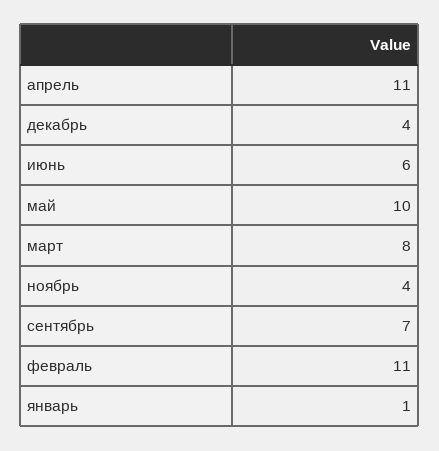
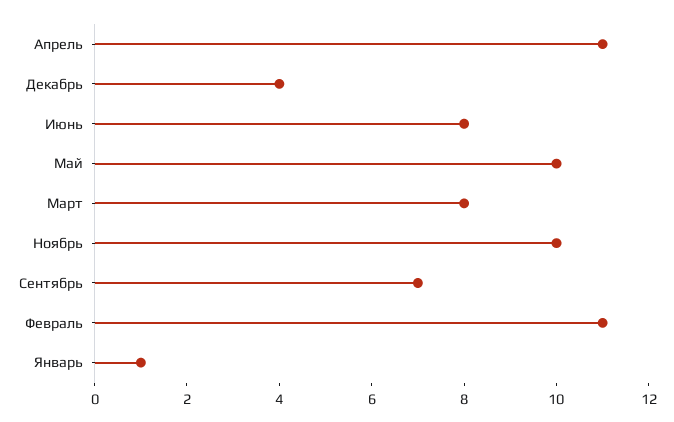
июнь: 6 -> 8
ноябрь: 4 -> 10

